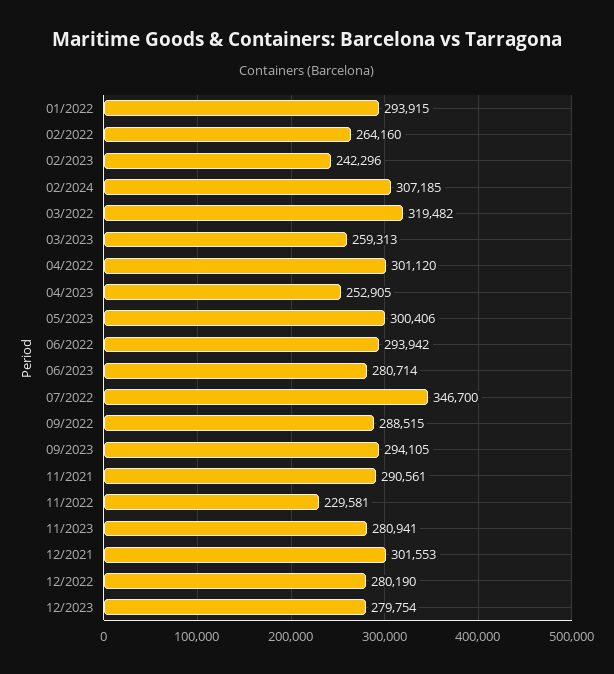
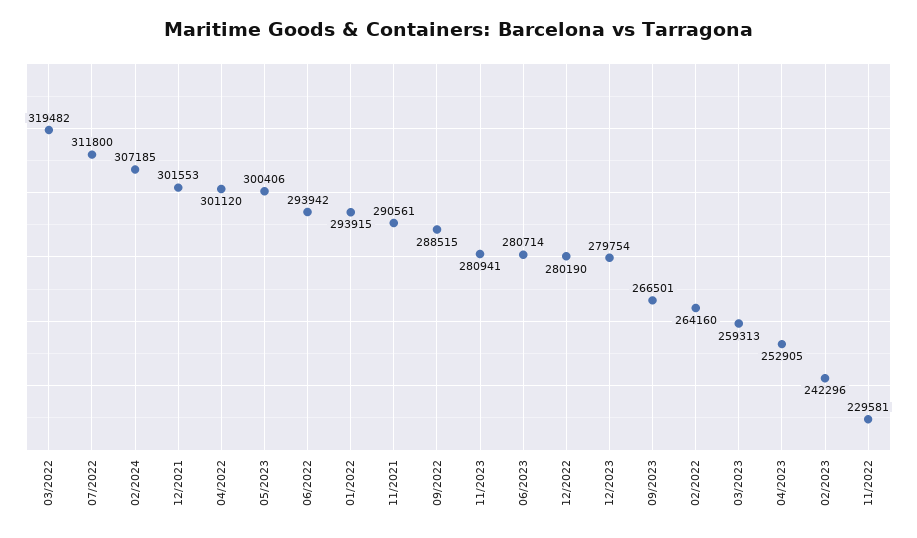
07/2022: 346700 -> 311800
09/2023: 294105 -> 266501

